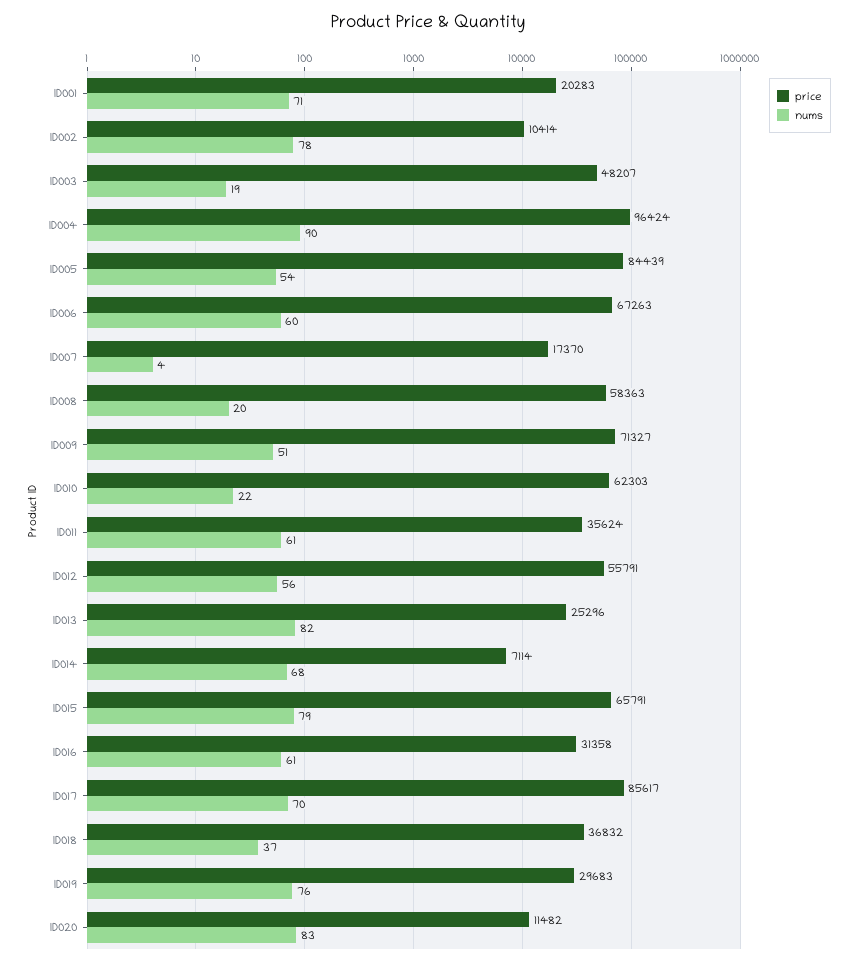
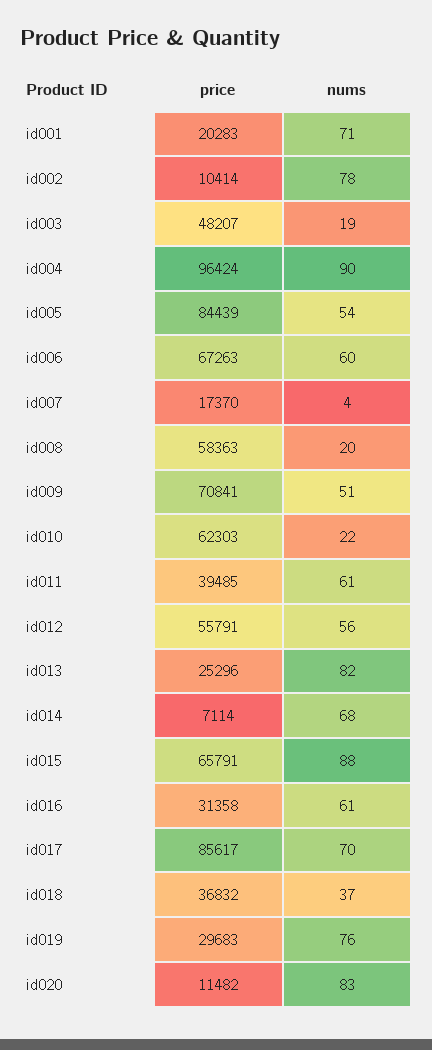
price, ID009: 71327 -> 70841
price, ID011: 35624 -> 39485
nums, ID015: 79 -> 88

